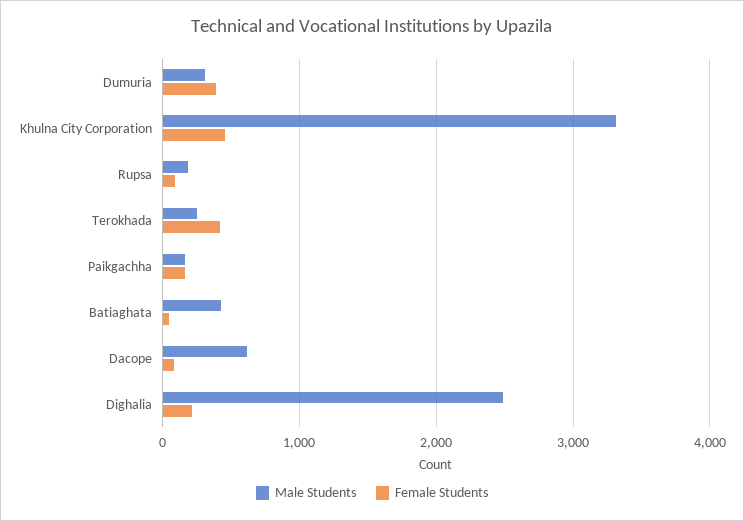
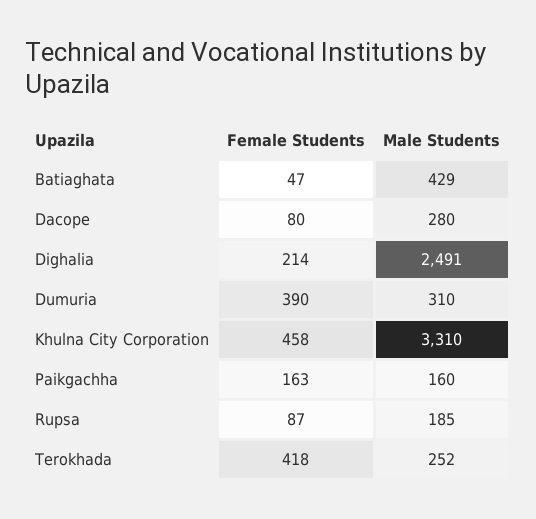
Male Students, Dacope: 600 -> 280

